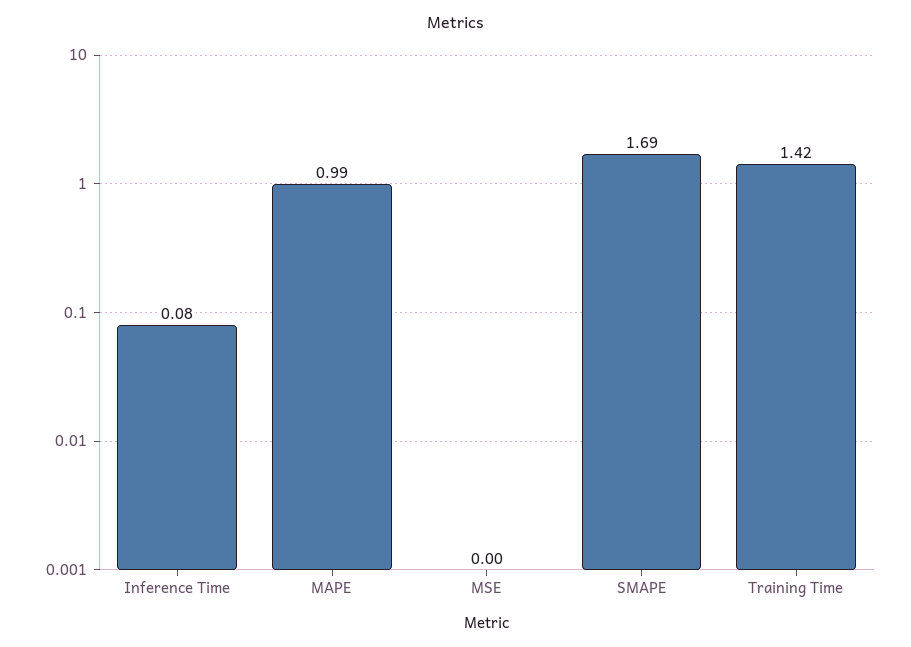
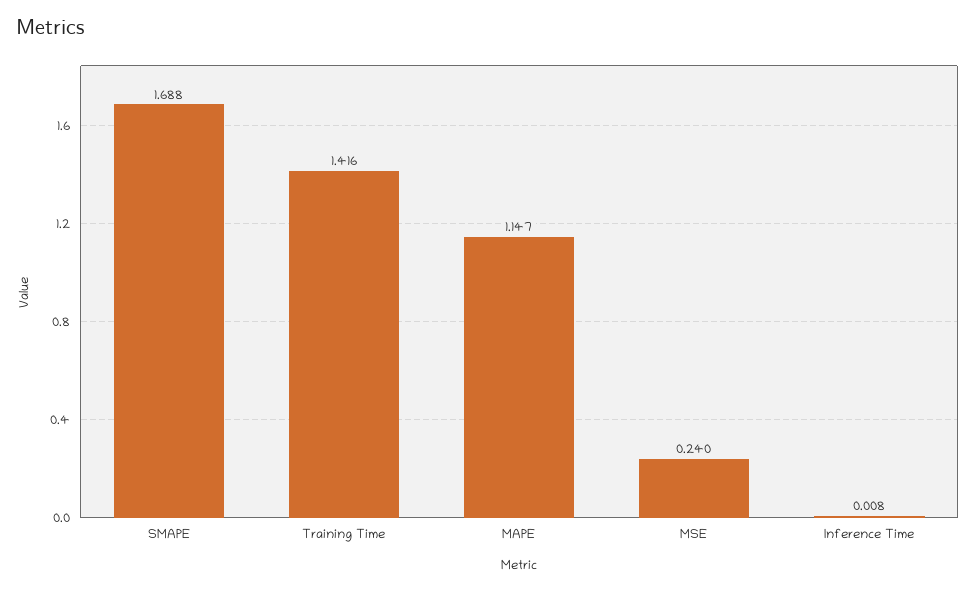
Inference Time: 0.08 -> 0.008
MAPE: 0.99 -> 1.147
MSE: 0 -> 0.24

